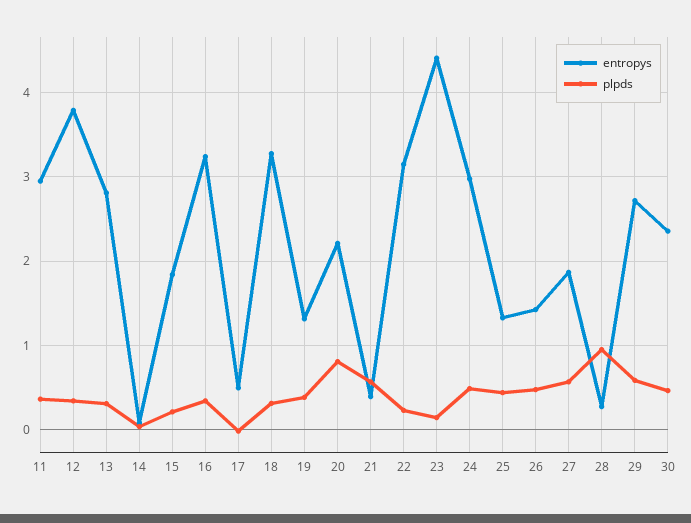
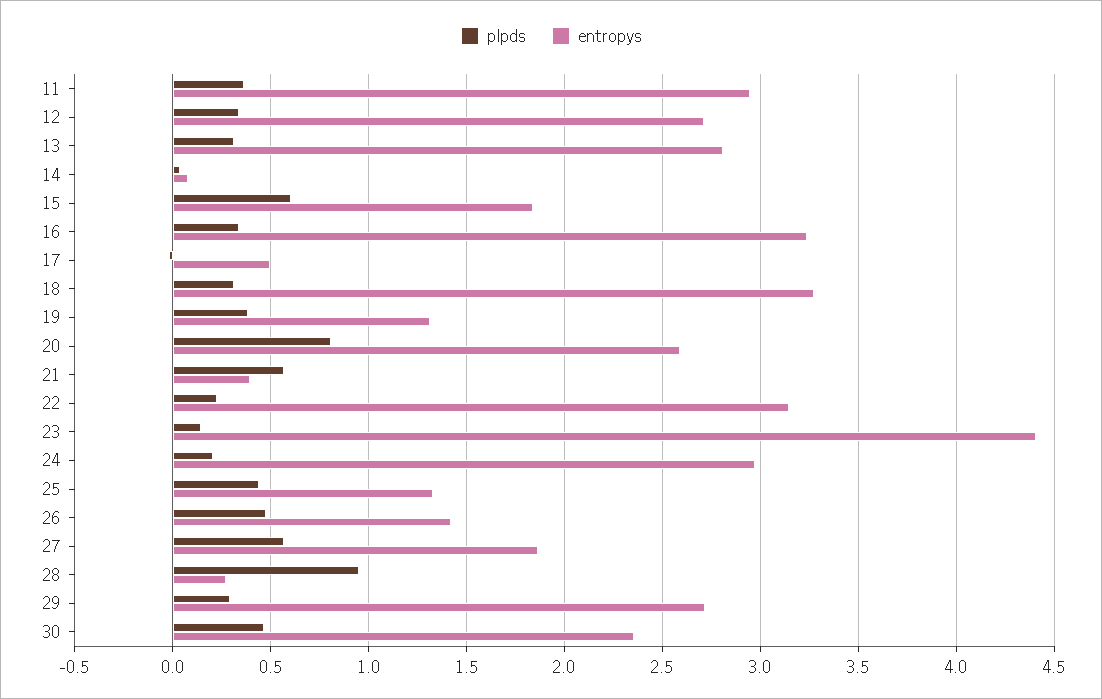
entropys, 12: 3.8 -> 2.7
plpds, 15: 0.2 -> 0.6
entropys, 20: 2.2 -> 2.6
plpds, 24: 0.5 -> 0.2
plpds, 29: 0.6 -> 0.3

